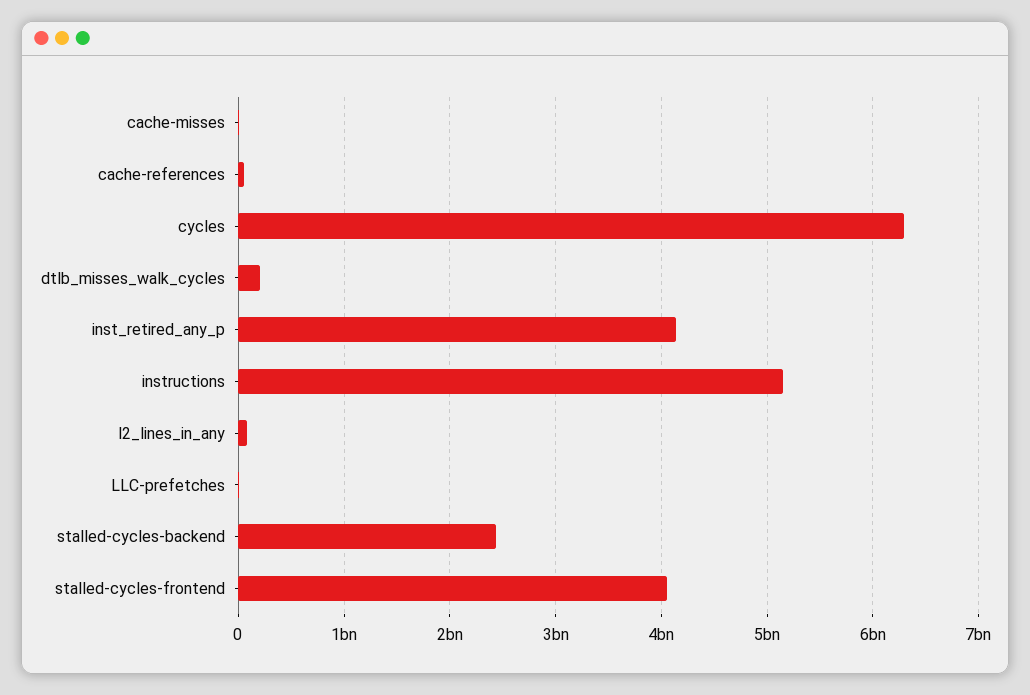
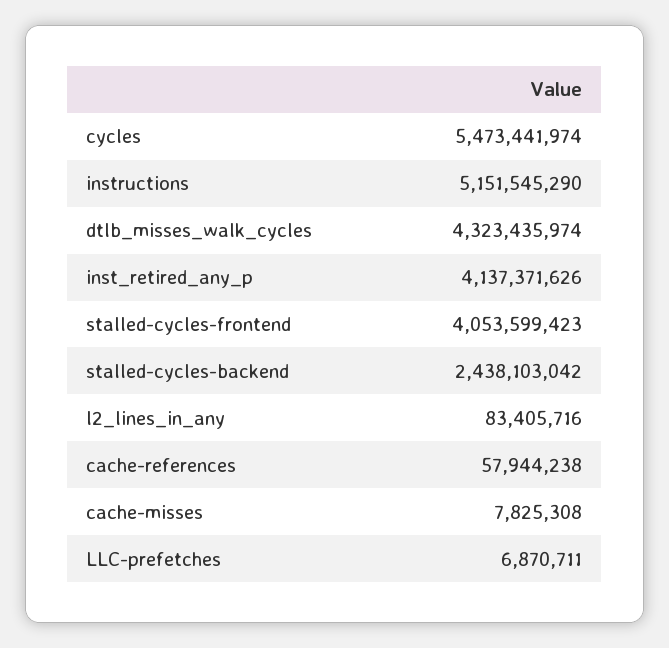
cycles: 6300000000 -> 5473441974
dtlb_misses_walk_cycles: 200000000 -> 4323435974

